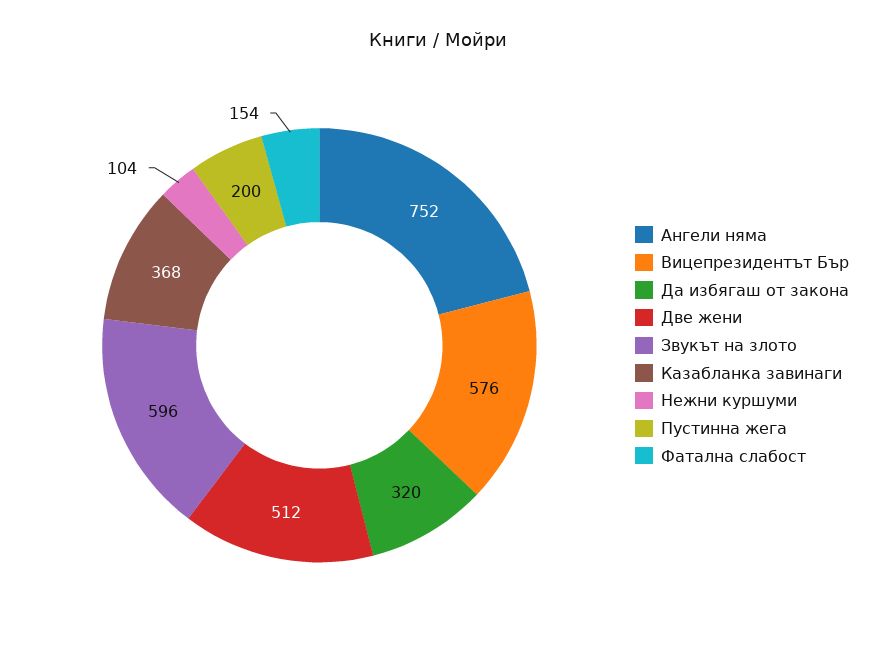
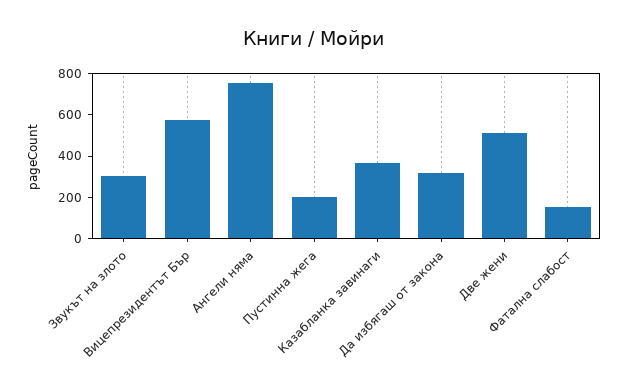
Звукът на злото: 596 -> 300
Нежни куршуми: 104 -> none

